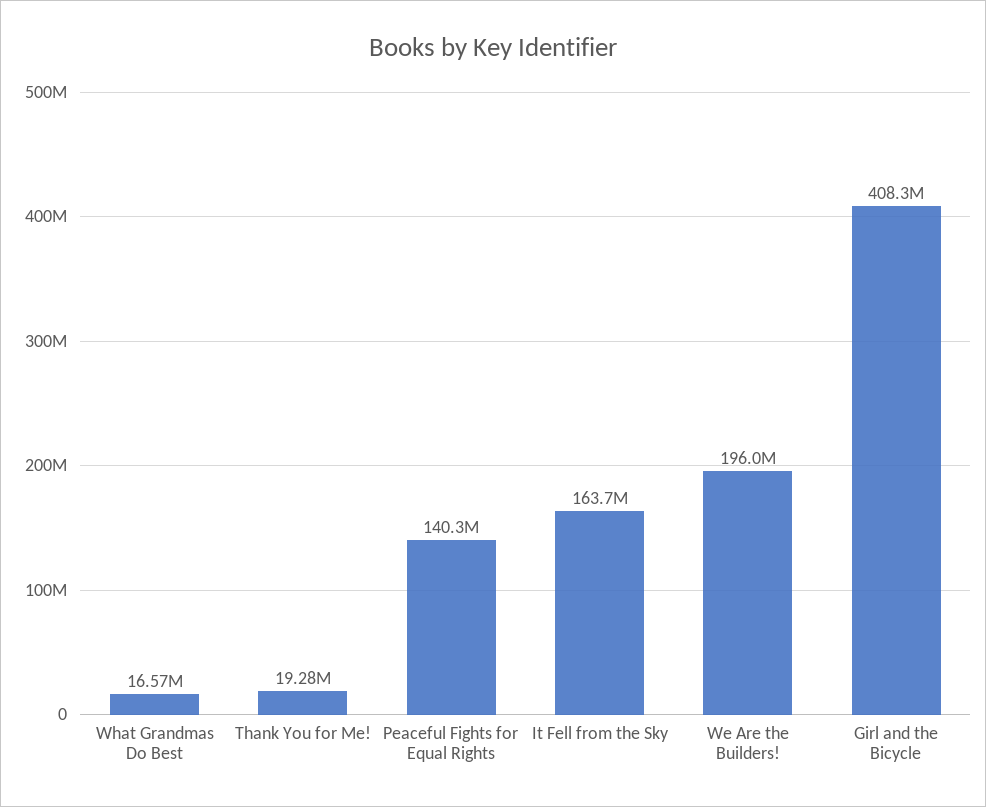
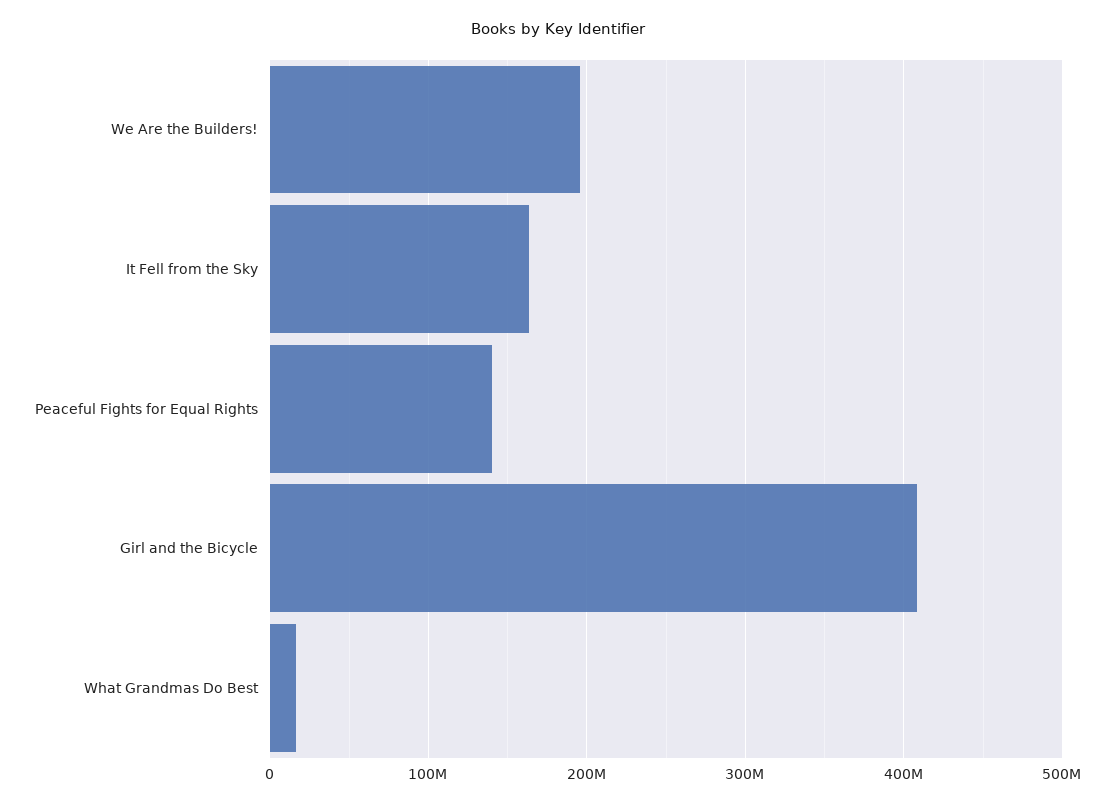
Thank You for Me!: 19280000 -> none

